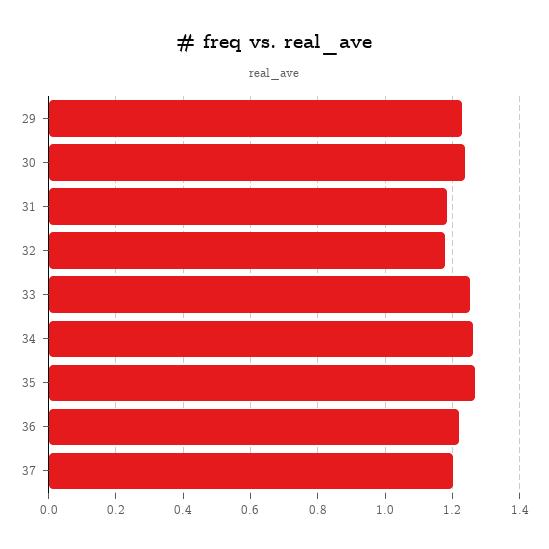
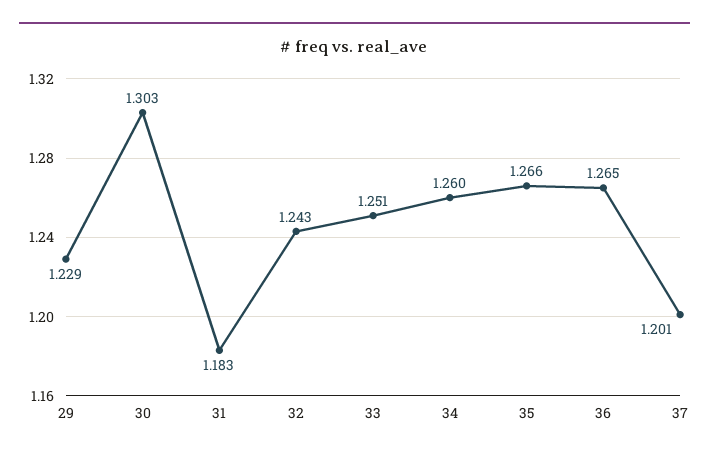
30: 1.24 -> 1.303
32: 1.18 -> 1.243
36: 1.22 -> 1.265

